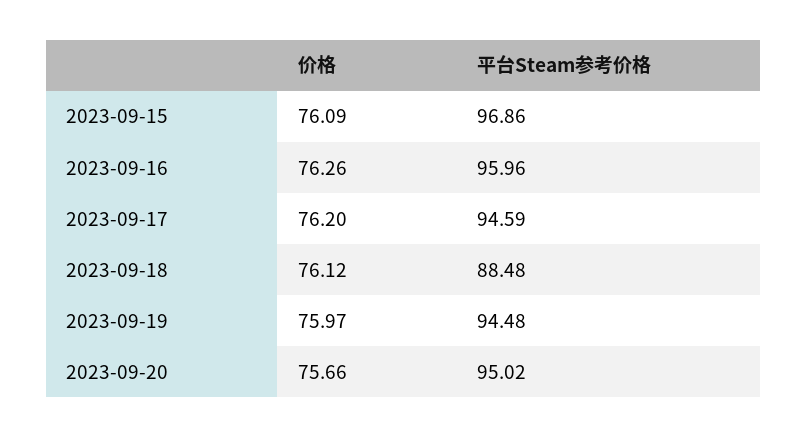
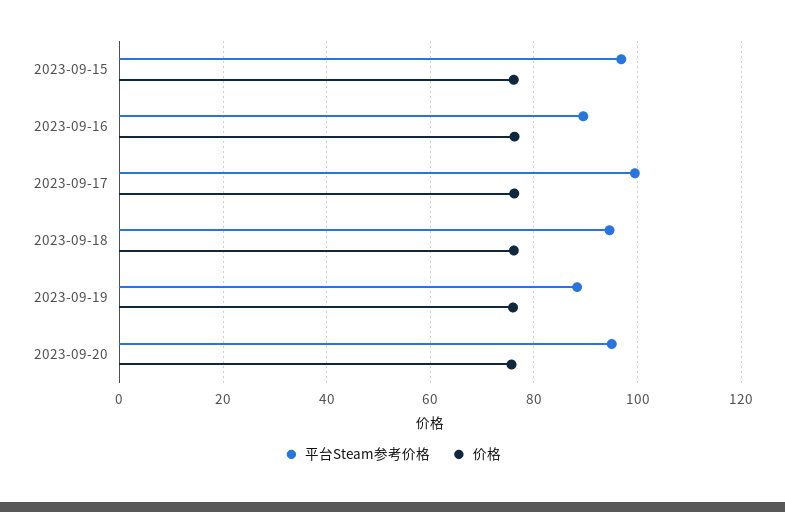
平台Steam参考价格, 2023-09-16: 95.96 -> 90
平台Steam参考价格, 2023-09-17: 94.59 -> 100
平台Steam参考价格, 2023-09-18: 88.48 -> 94
平台Steam参考价格, 2023-09-19: 94.48 -> 88

